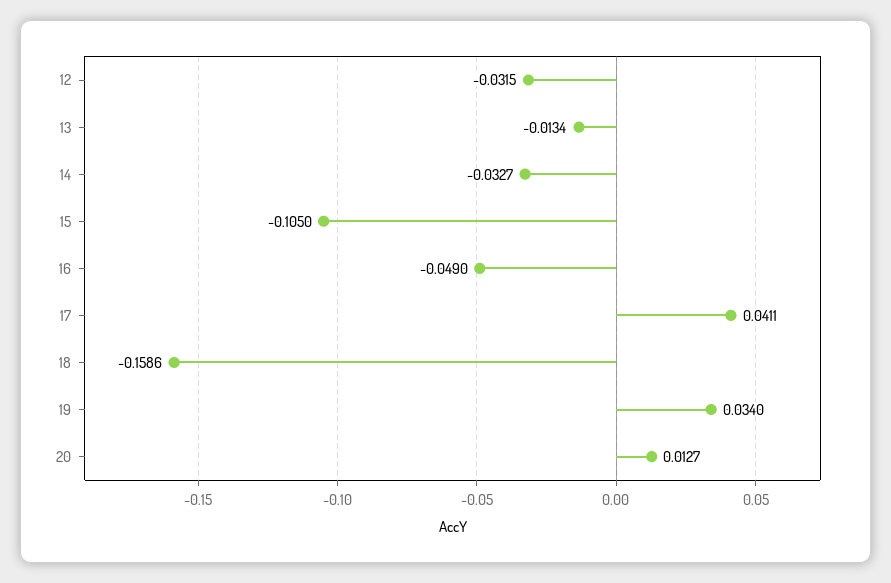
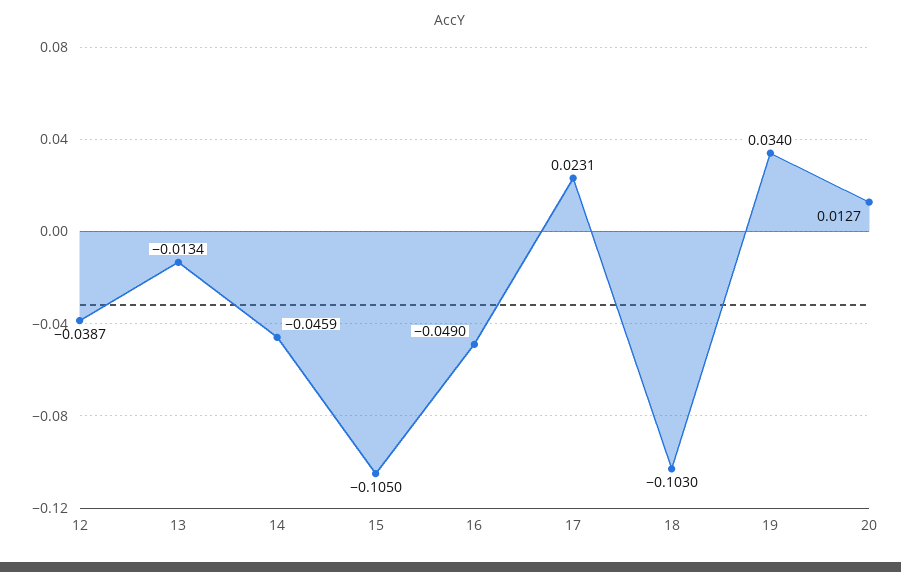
12: -0.0315 -> -0.0387
14: -0.0327 -> -0.0459
17: 0.0411 -> 0.0231
18: -0.1586 -> -0.103

